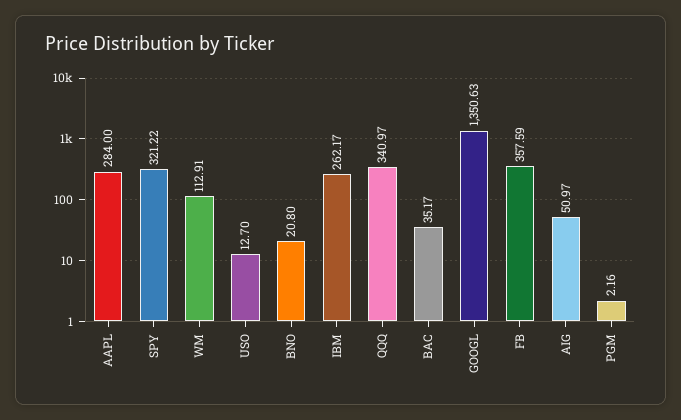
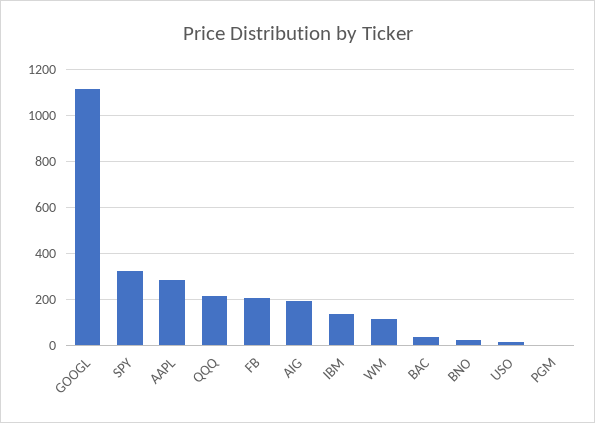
IBM: 262.17 -> 150
QQQ: 340.97 -> 200
GOOGL: 1350.63 -> 1100
FB: 357.59 -> 200
AIG: 50.97 -> 200

